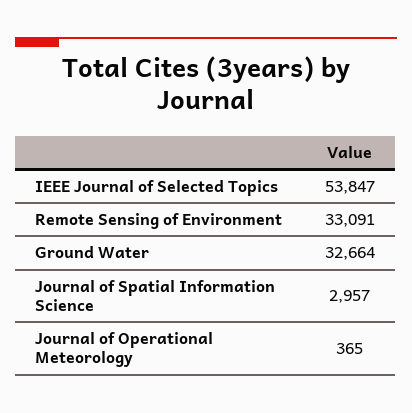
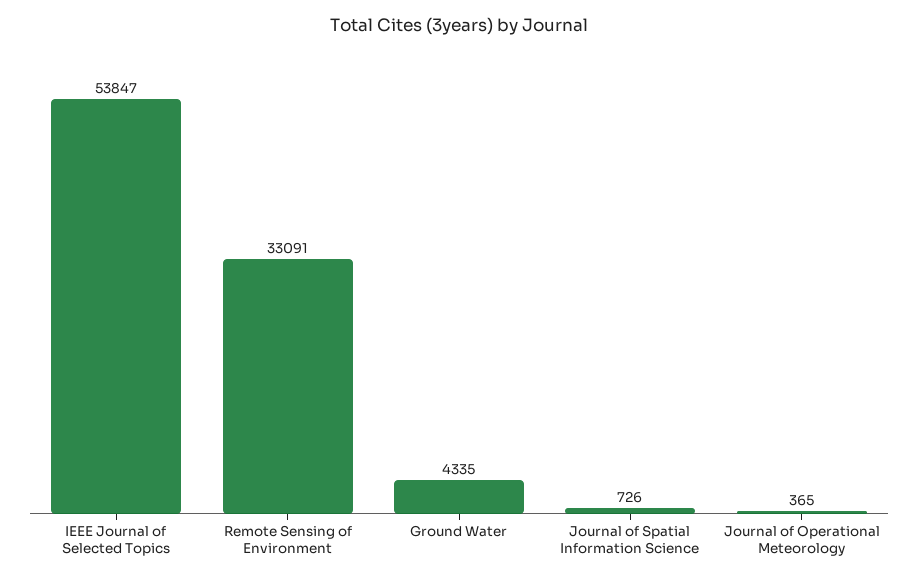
Ground Water: 32664 -> 4335
Journal of Spatial Information Science: 2957 -> 726

